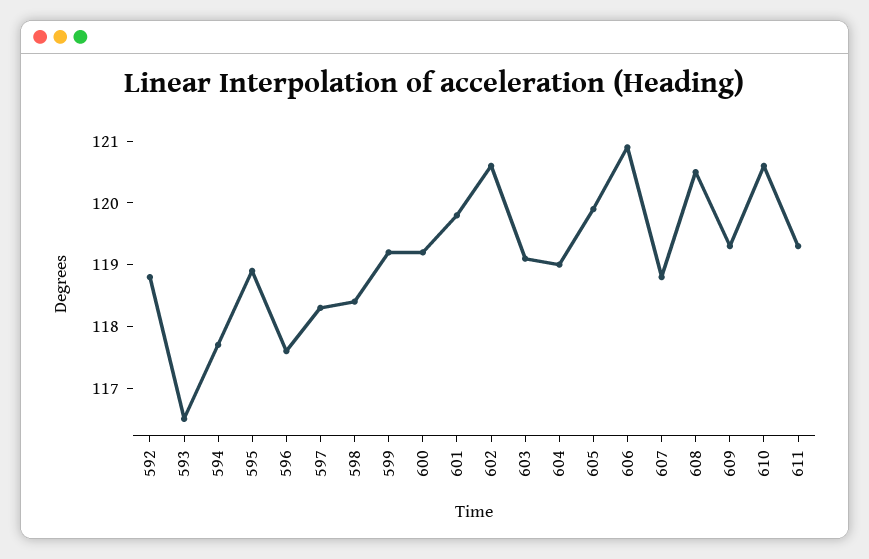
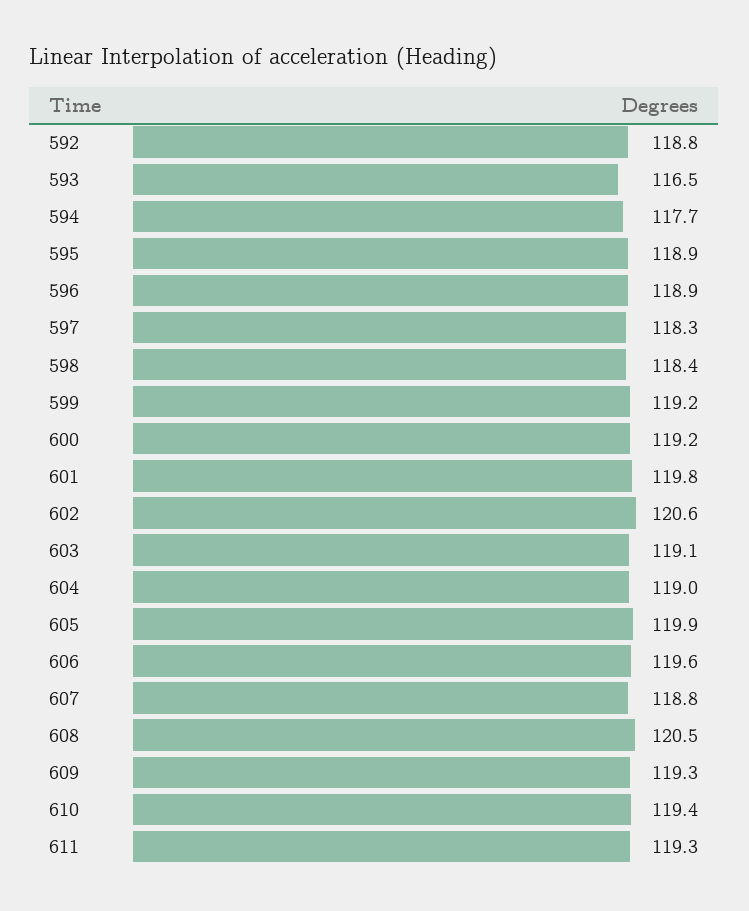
596: 117.5 -> 118.9
606: 121 -> 119.6
610: 120.5 -> 119.4

